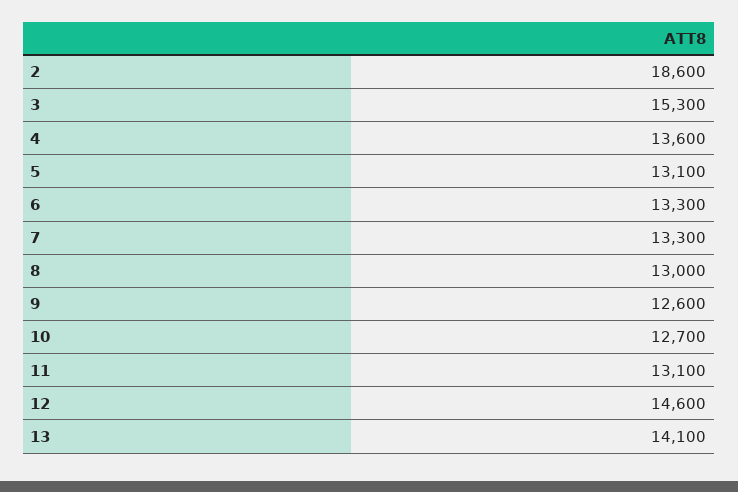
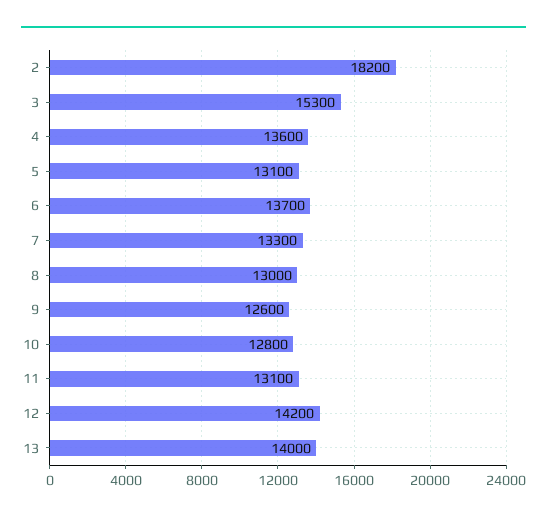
2: 18600 -> 18200
6: 13300 -> 13700
10: 12700 -> 12800
12: 14600 -> 14200
13: 14100 -> 14000

